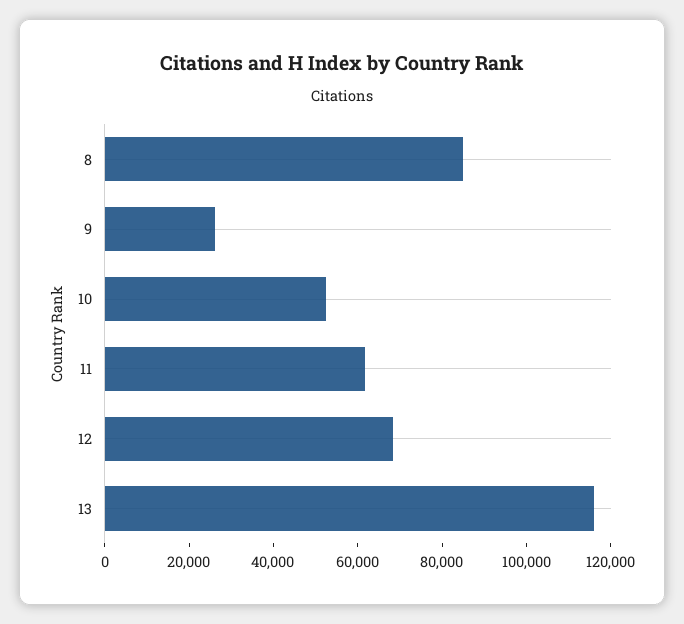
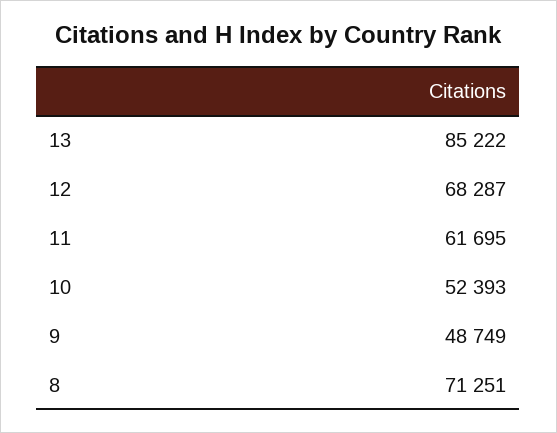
8: 85000 -> 71251
9: 25000 -> 48749
13: 115000 -> 85222

